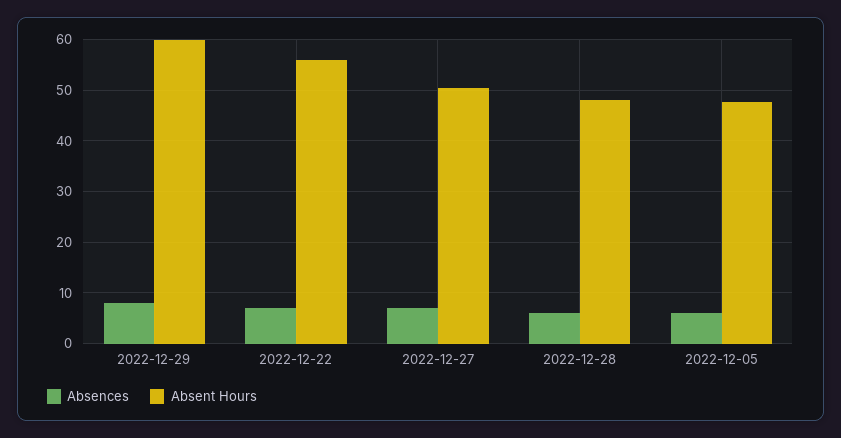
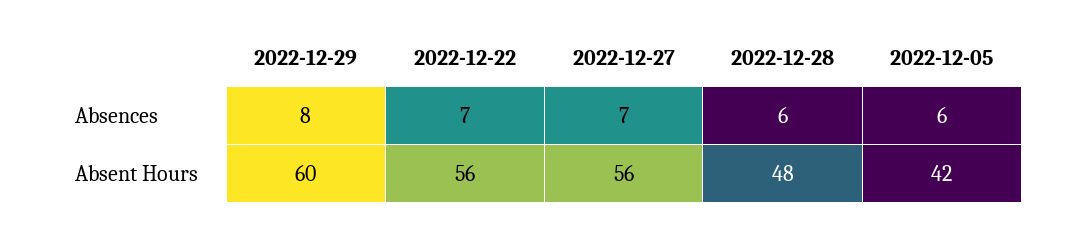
Absent Hours, 2022-12-27: 50 -> 56
Absent Hours, 2022-12-05: 48 -> 42

